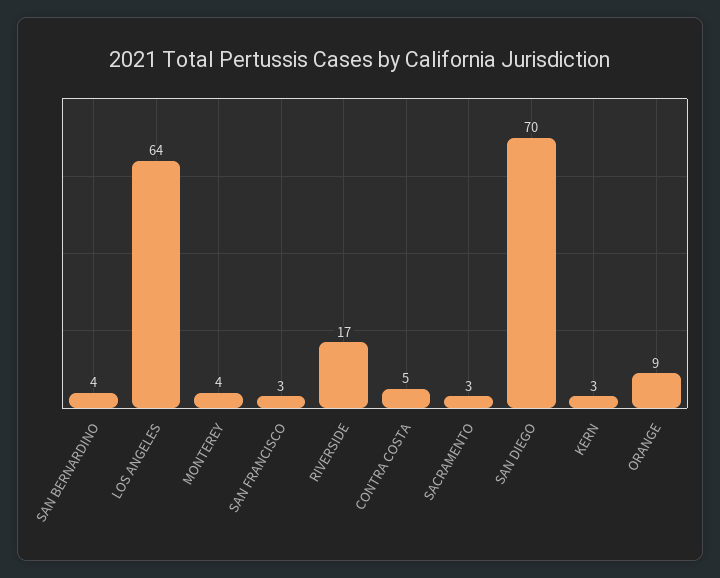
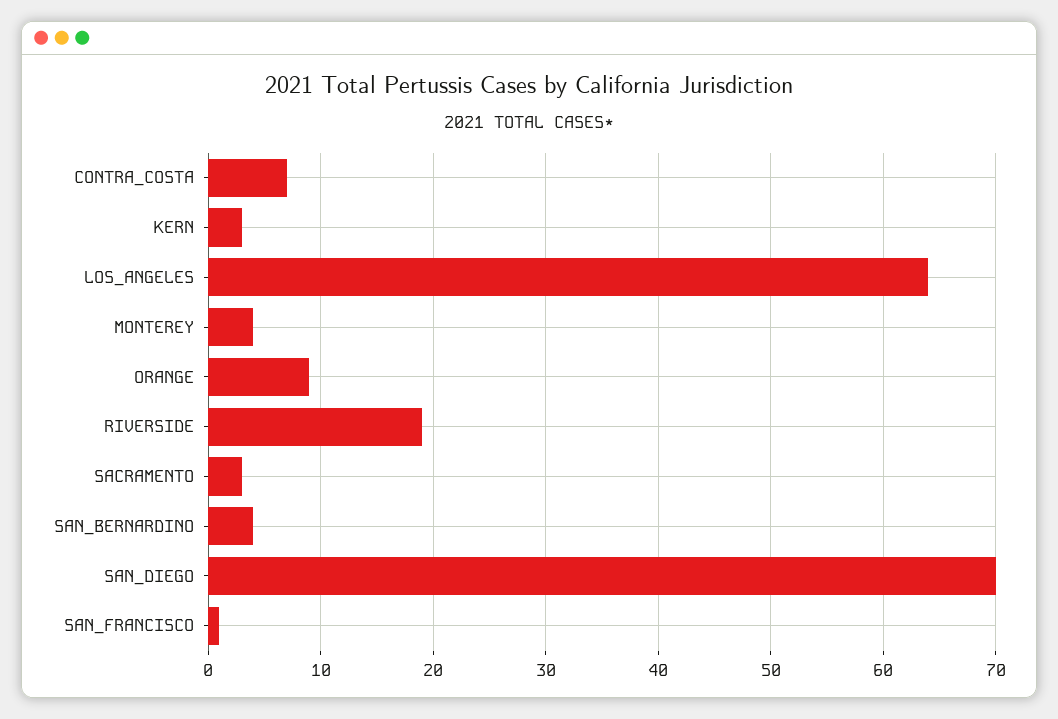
SAN FRANCISCO: 3 -> 1
RIVERSIDE: 17 -> 19
CONTRA COSTA: 5 -> 7

